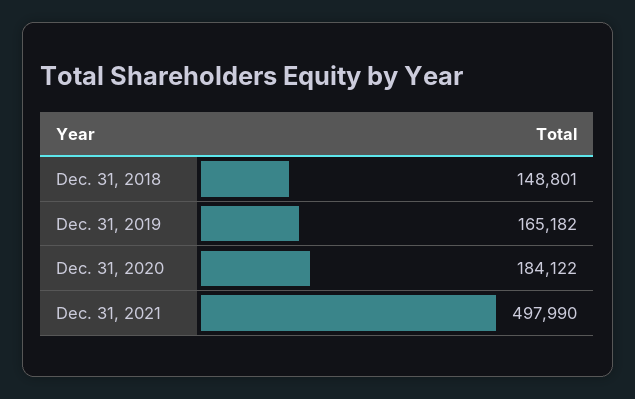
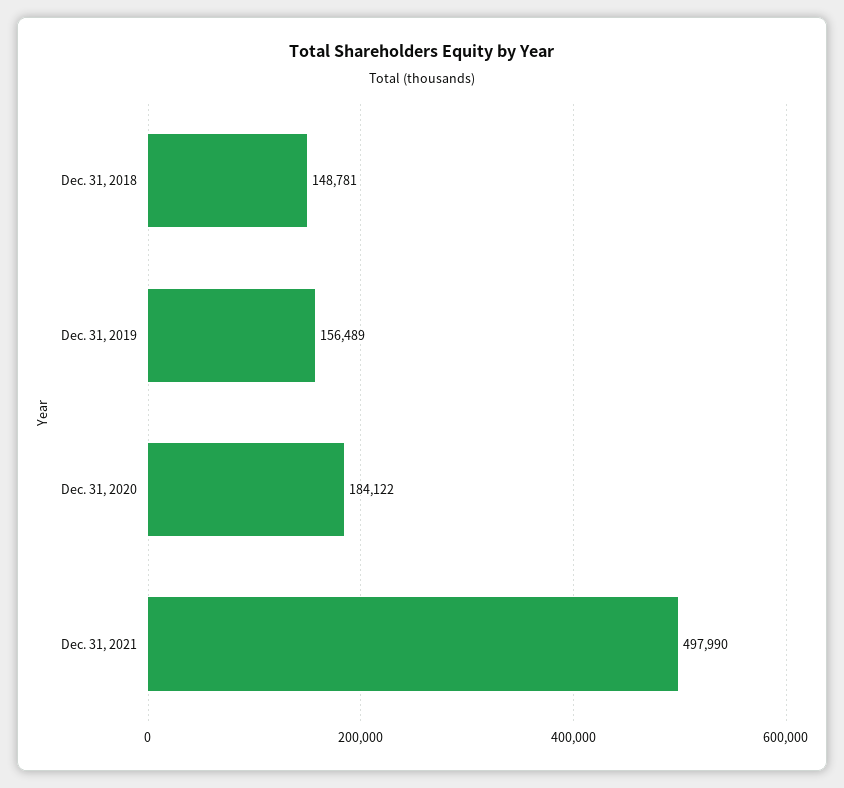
Dec. 31, 2018: 148801 -> 148781
Dec. 31, 2019: 165182 -> 156489

